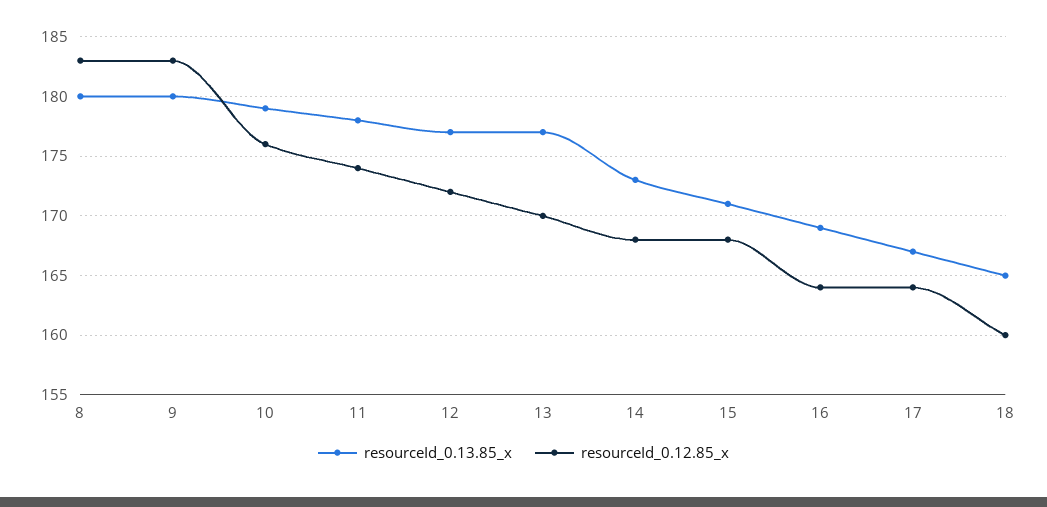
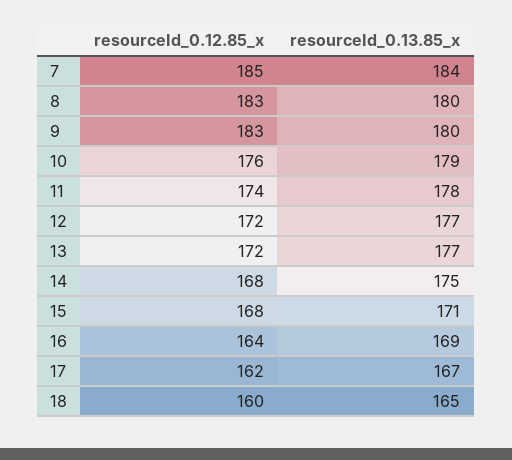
resourceId_0.12.85_x, 13: 170 -> 172
resourceId_0.13.85_x, 14: 173 -> 175
resourceId_0.12.85_x, 17: 164 -> 162
resourceId_0.12.85_x, 7: none -> 185
resourceId_0.13.85_x, 7: none -> 184

